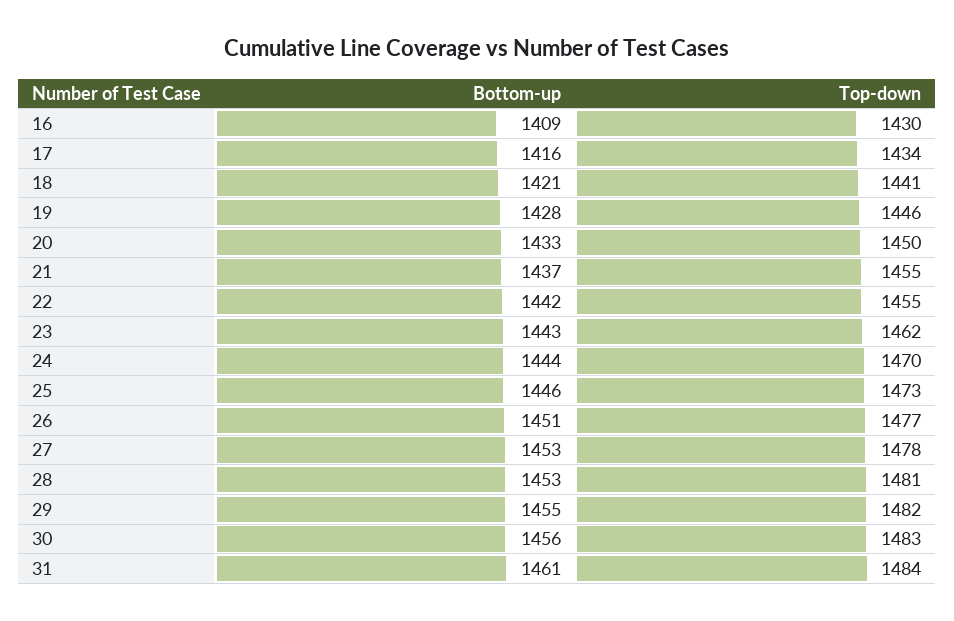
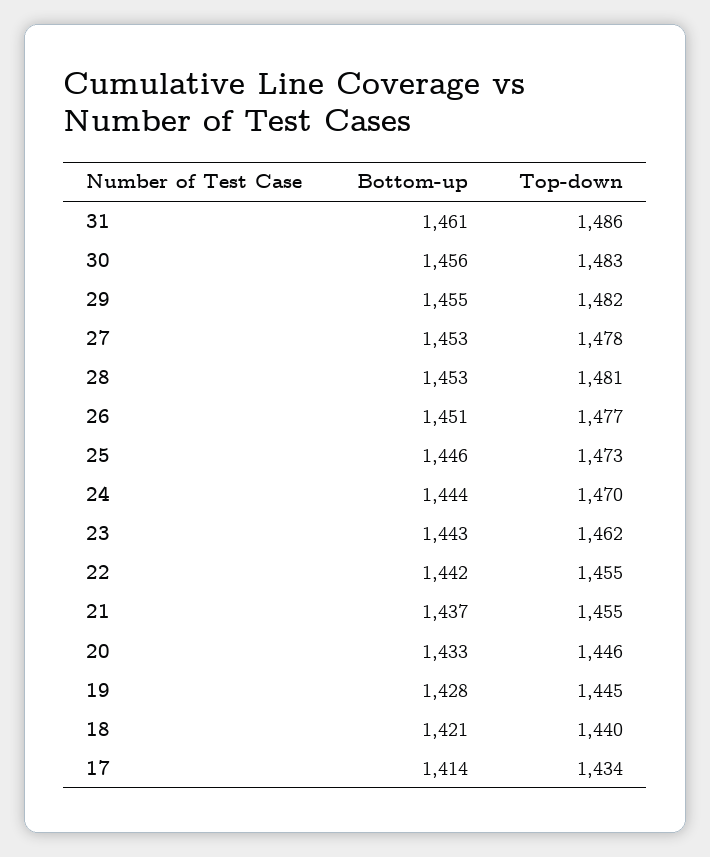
Bottom-up, 16: 1409 -> none
Top-down, 16: 1430 -> none
Bottom-up, 17: 1416 -> 1414
Top-down, 18: 1441 -> 1440
Top-down, 19: 1446 -> 1445
Top-down, 20: 1450 -> 1446
Top-down, 31: 1484 -> 1486

